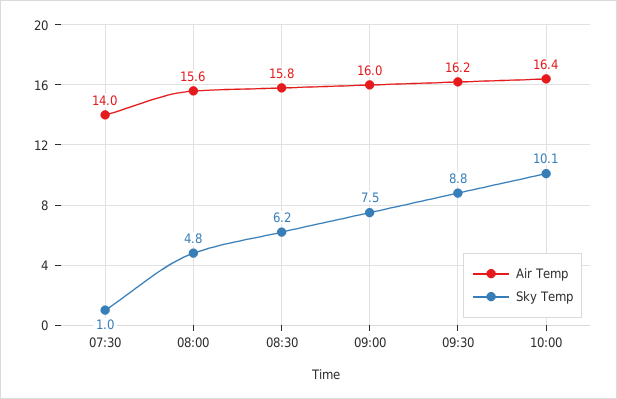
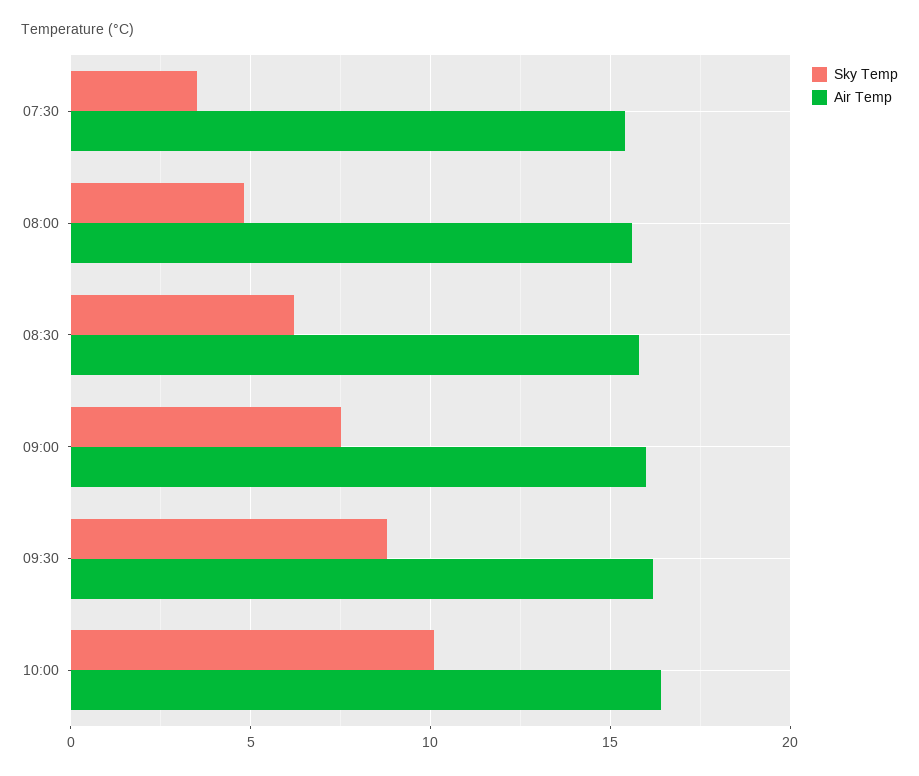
Air Temp, 07:30: 14 -> 15.5
Sky Temp, 07:30: 1 -> 3.5

